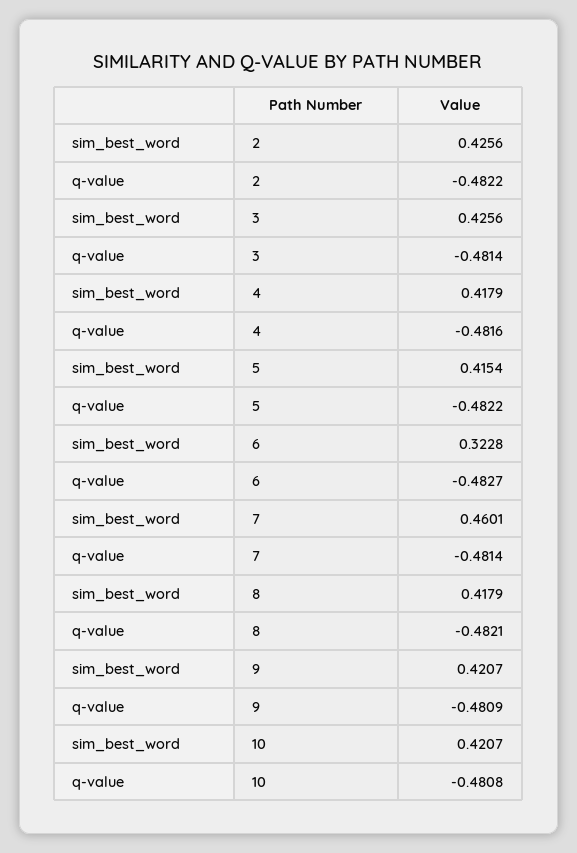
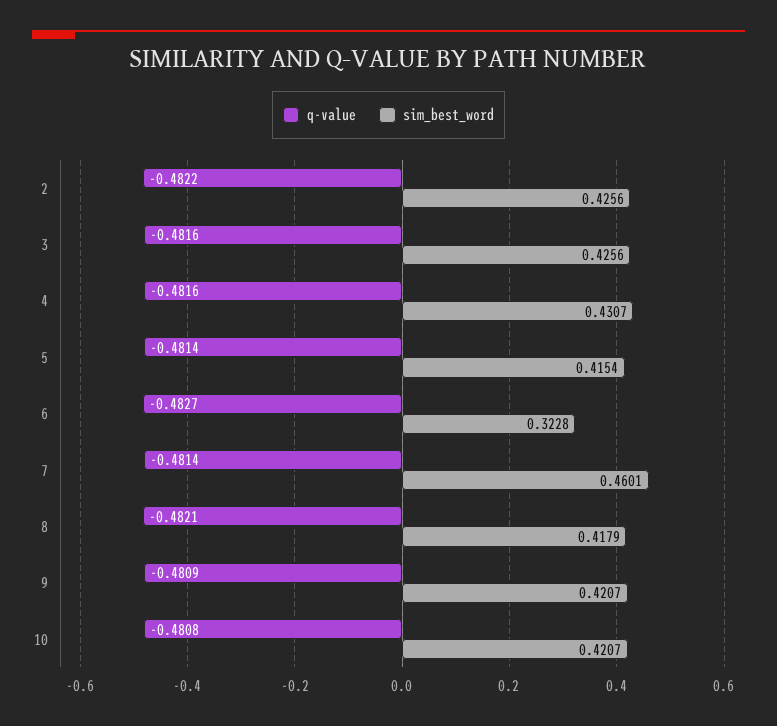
q-value, 3: -0.4814 -> -0.4816
sim_best_word, 4: 0.4179 -> 0.4307
q-value, 5: -0.4822 -> -0.4814

